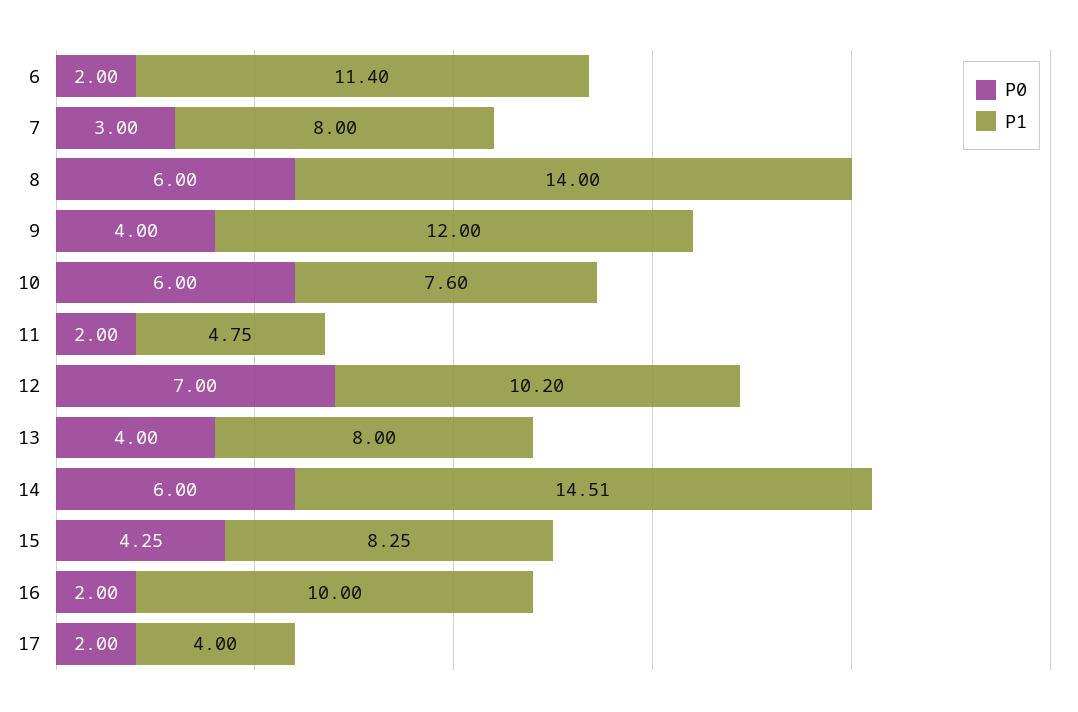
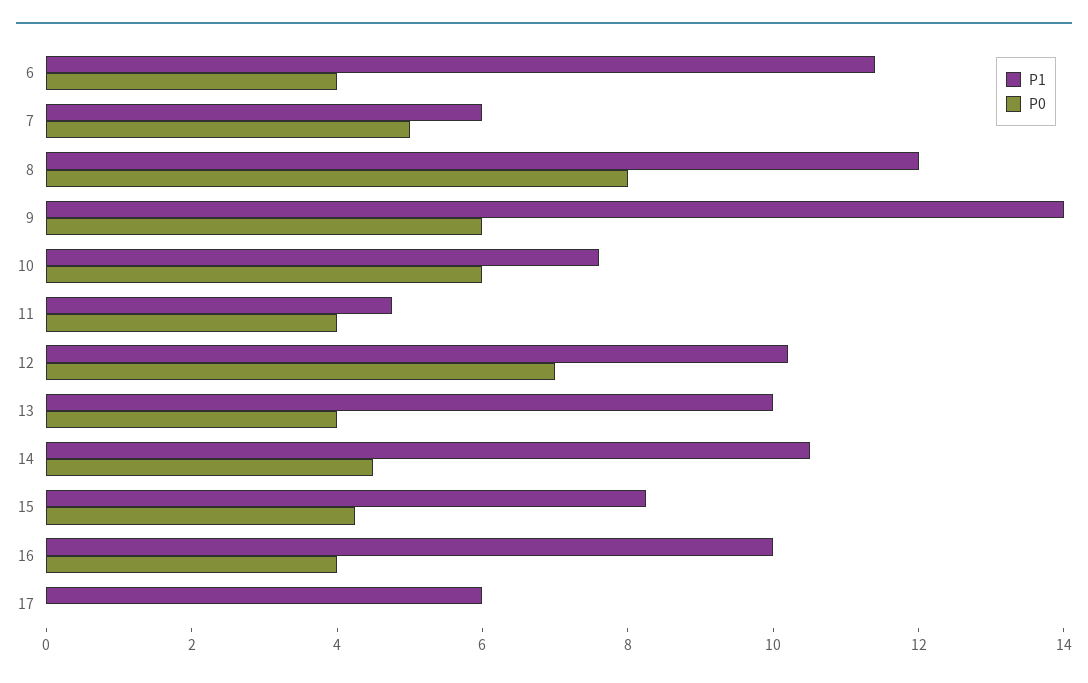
P0, 6: 2 -> 4
P0, 7: 3 -> 5
P1, 7: 8 -> 6
P0, 8: 6 -> 8
P1, 8: 14 -> 12
P0, 9: 4 -> 6
P1, 9: 12 -> 14
P0, 11: 2 -> 4
P1, 13: 8 -> 10
P0, 14: 6 -> 4.5
P1, 14: 14.51 -> 10.5
P0, 16: 2 -> 4
P0, 17: 2 -> 0
P1, 17: 4 -> 6

